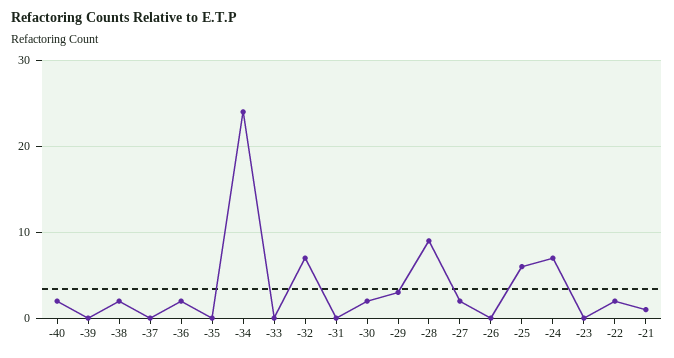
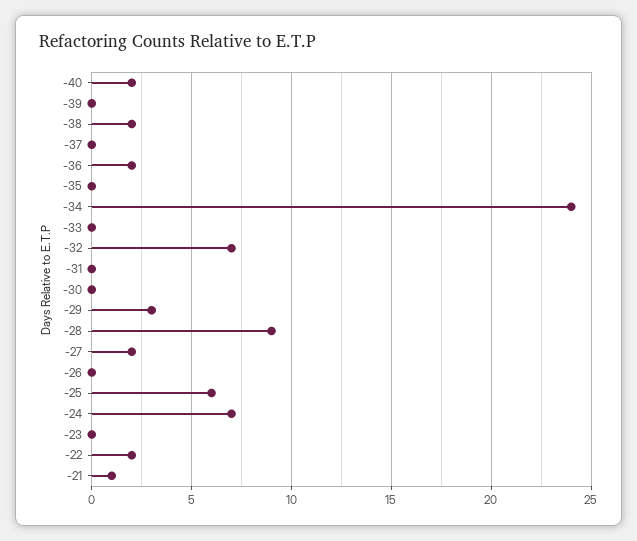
-30: 2 -> 0

